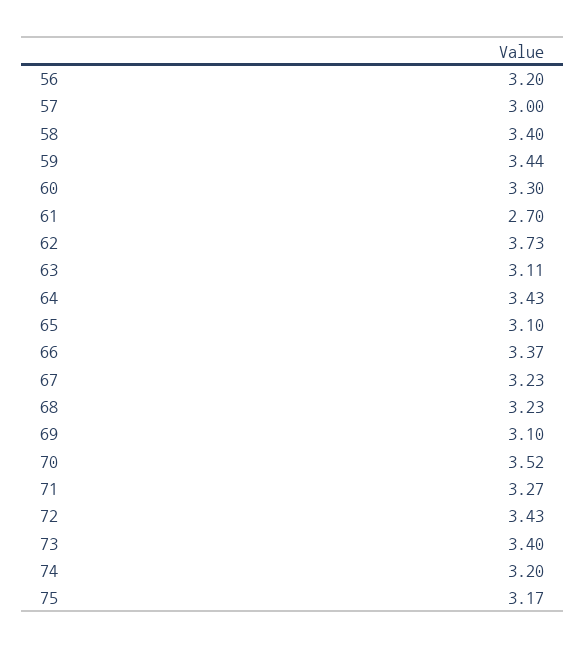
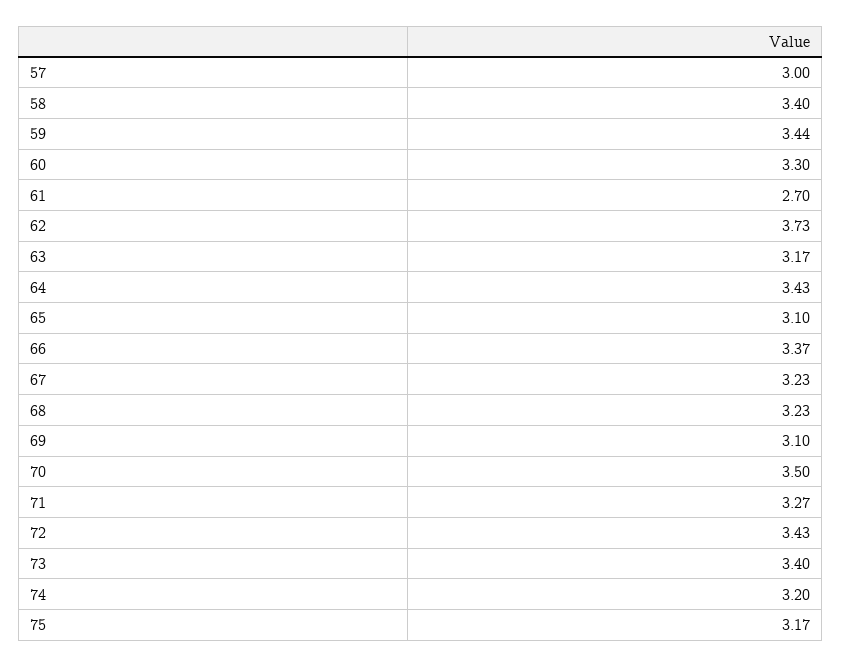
56: 3.2 -> none
63: 3.11 -> 3.17
70: 3.52 -> 3.5

